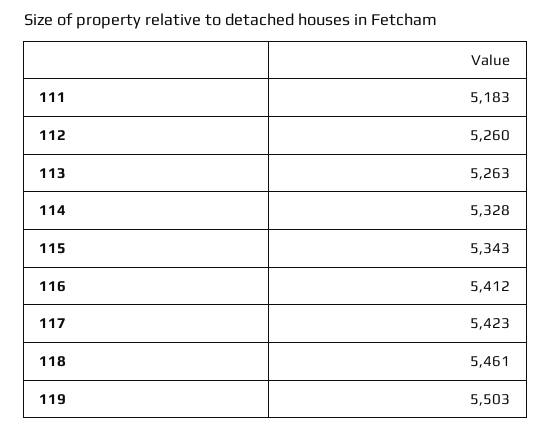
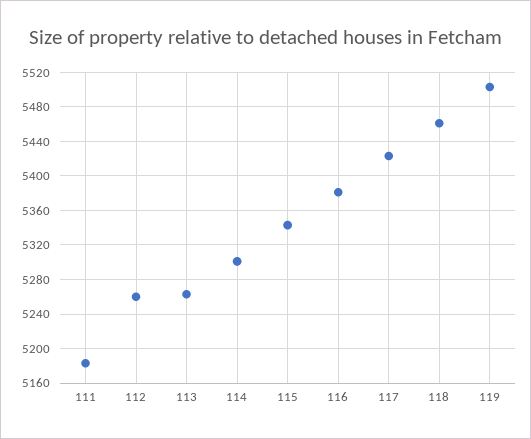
114: 5328 -> 5300
116: 5412 -> 5380

